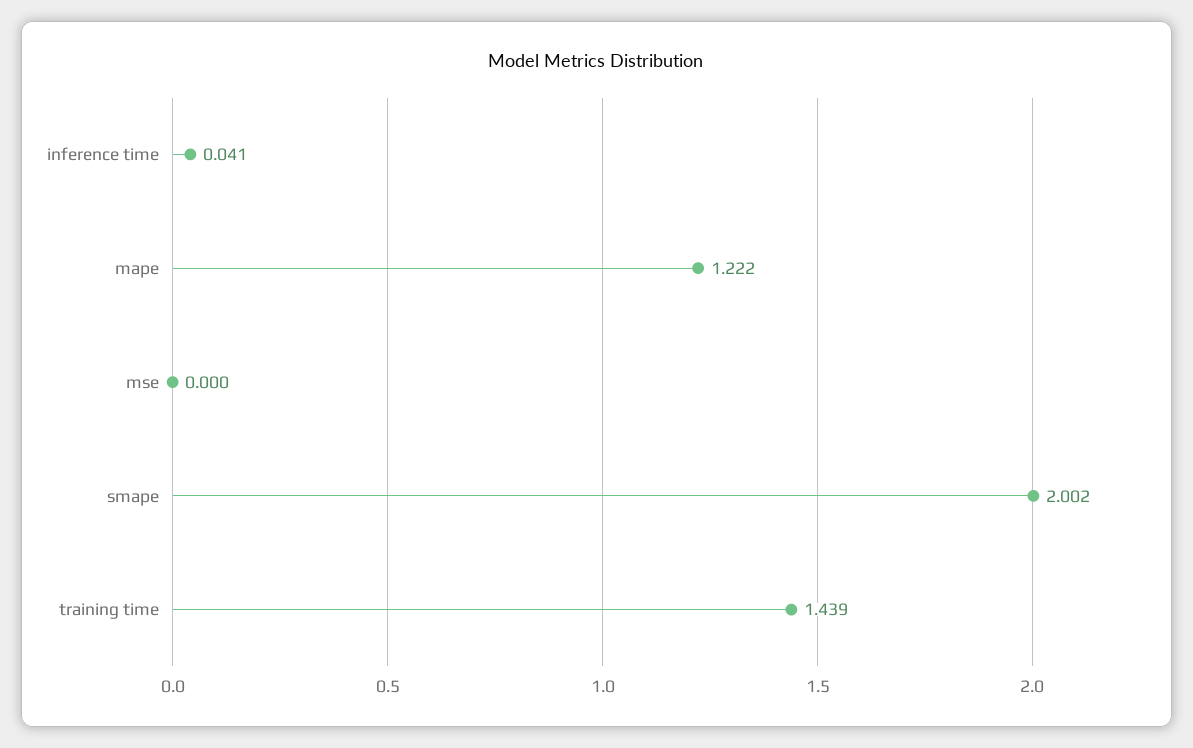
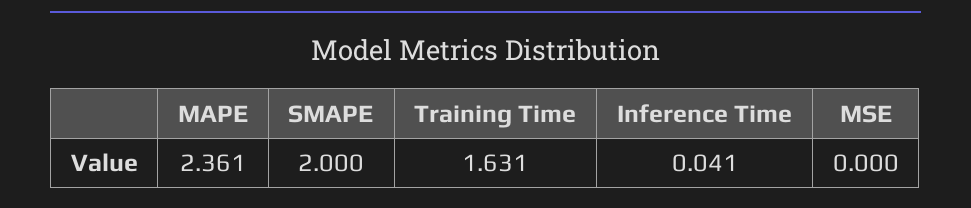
mape: 1.222 -> 2.361
smape: 2.002 -> 2
training time: 1.439 -> 1.631

